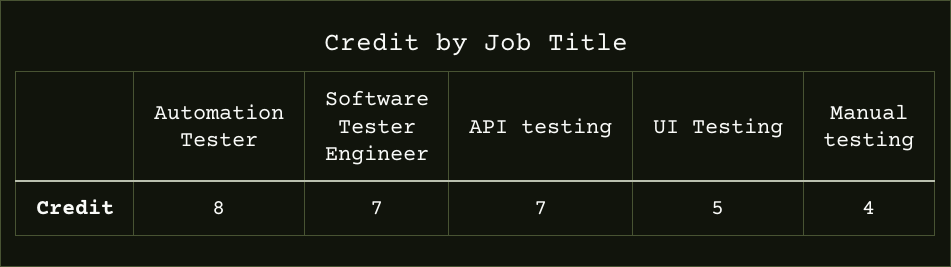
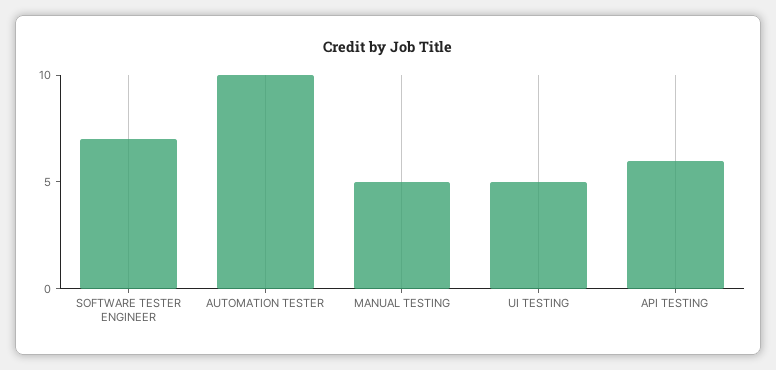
Automation Tester: 8 -> 10
API testing: 7 -> 6
Manual testing: 4 -> 5

